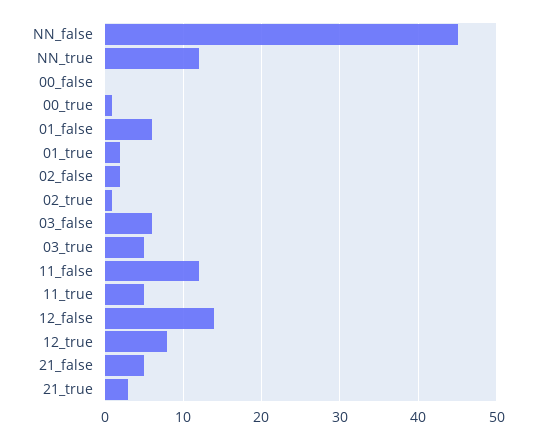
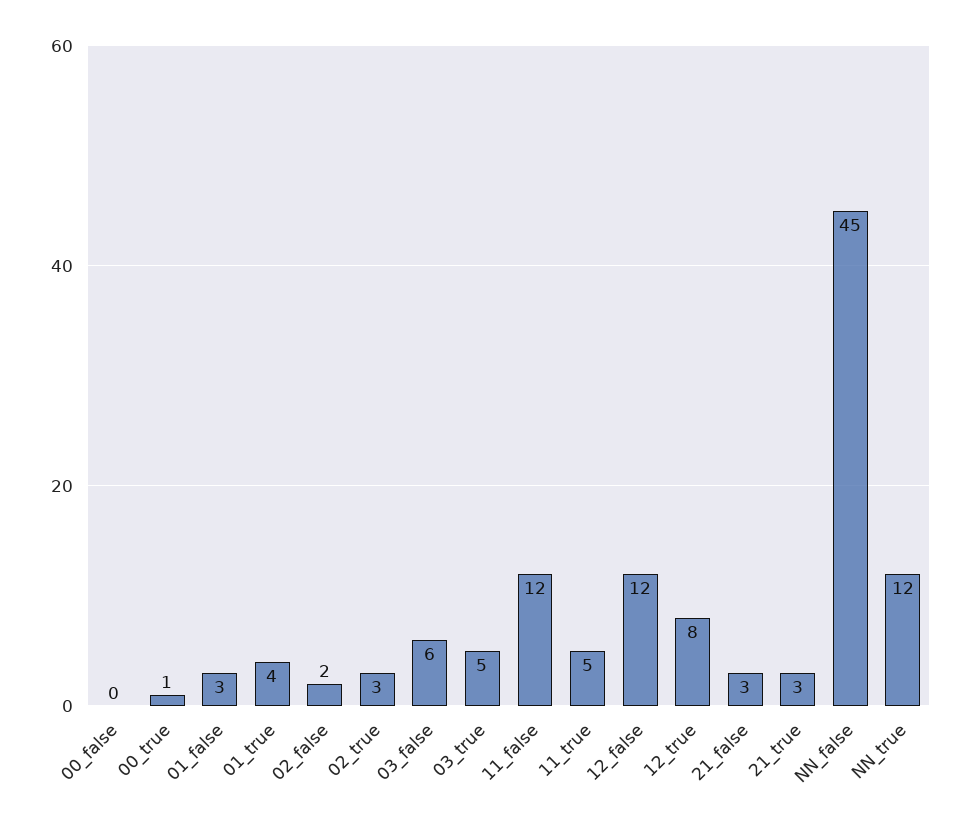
01_false: 6 -> 3
01_true: 2 -> 4
02_true: 1 -> 3
12_false: 14 -> 12
21_false: 5 -> 3

